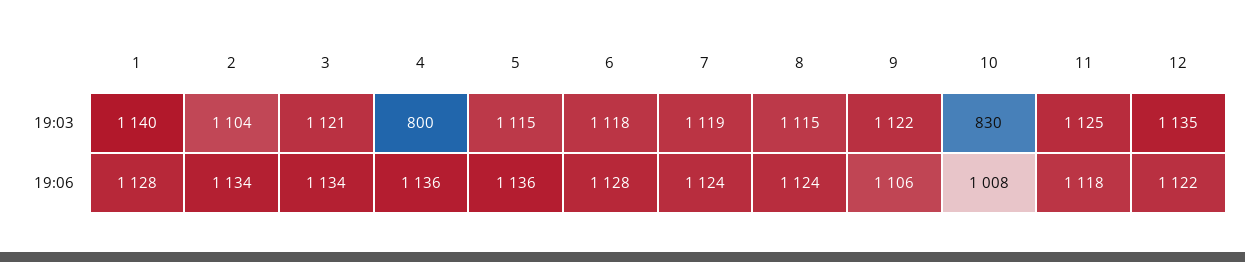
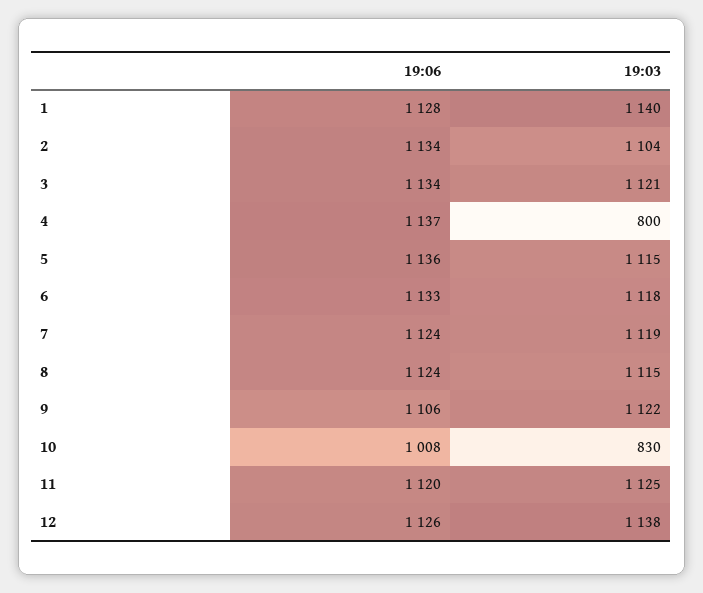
12, 19:03: 1135 -> 1138
4, 19:06: 1136 -> 1137
6, 19:06: 1128 -> 1133
11, 19:06: 1118 -> 1120
12, 19:06: 1122 -> 1126

